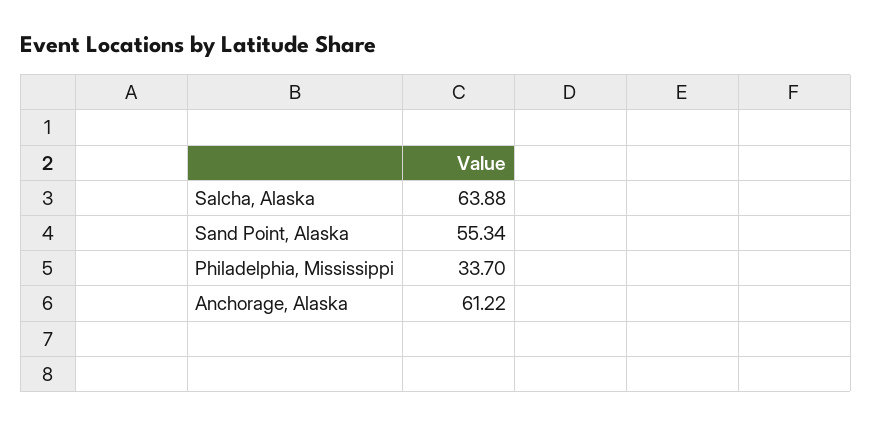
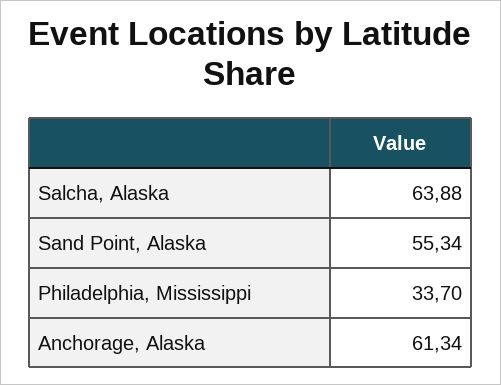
Anchorage, Alaska: 61.22 -> 61.34

